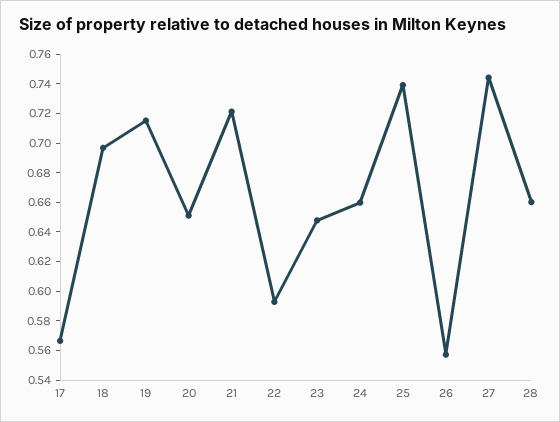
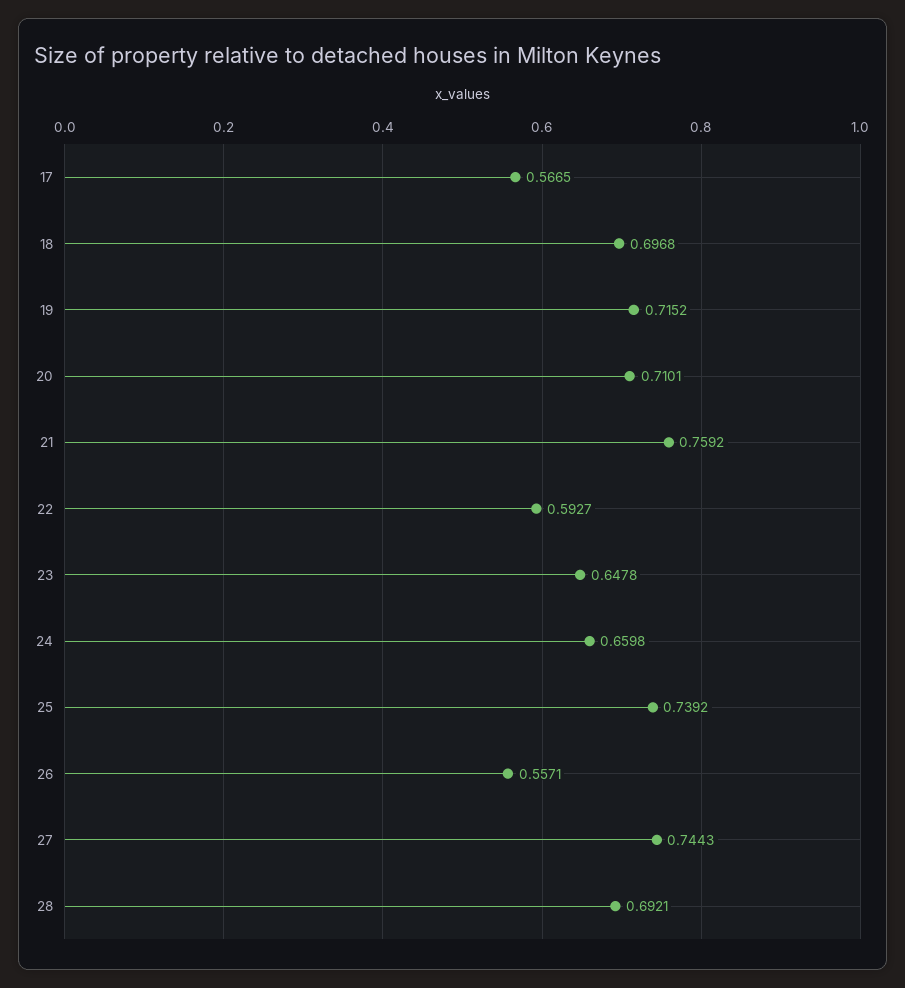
20: 0.65 -> 0.7101
21: 0.72 -> 0.7592
28: 0.66 -> 0.6921

